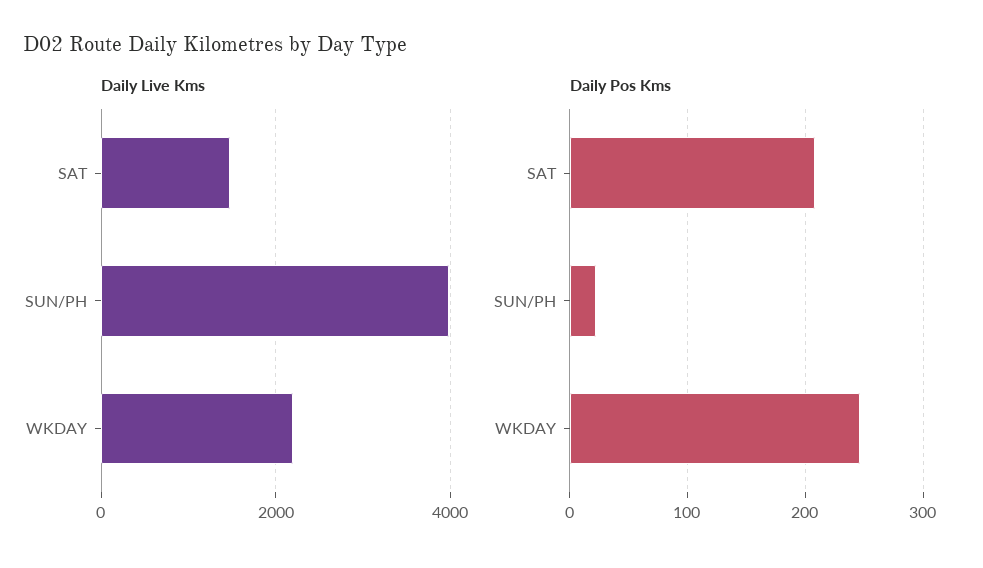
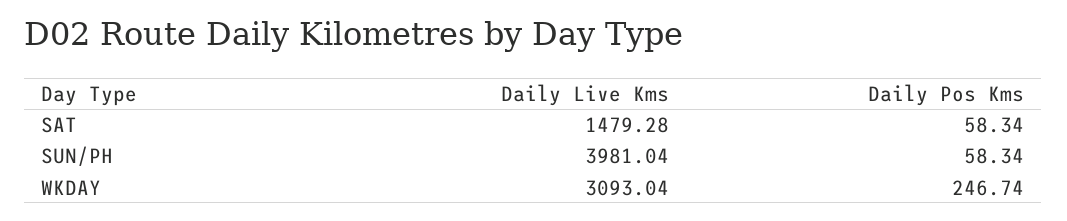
Daily Live Kms, WKDAY: 2200 -> 3093.04
Daily Pos Kms, SAT: 210 -> 58.34
Daily Pos Kms, SUN/PH: 20 -> 58.34

